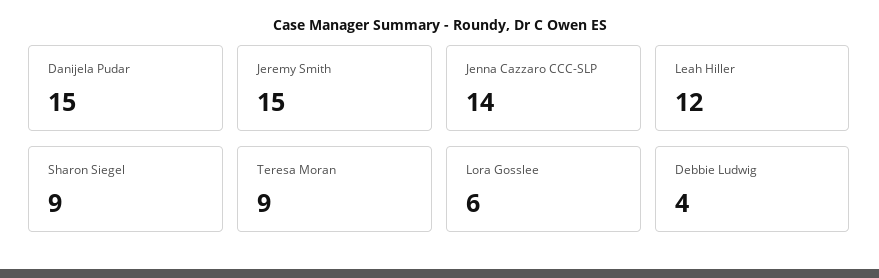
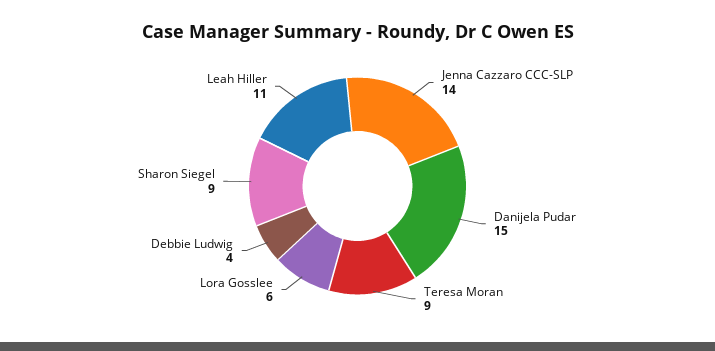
Jeremy Smith: 15 -> none
Leah Hiller: 12 -> 11

